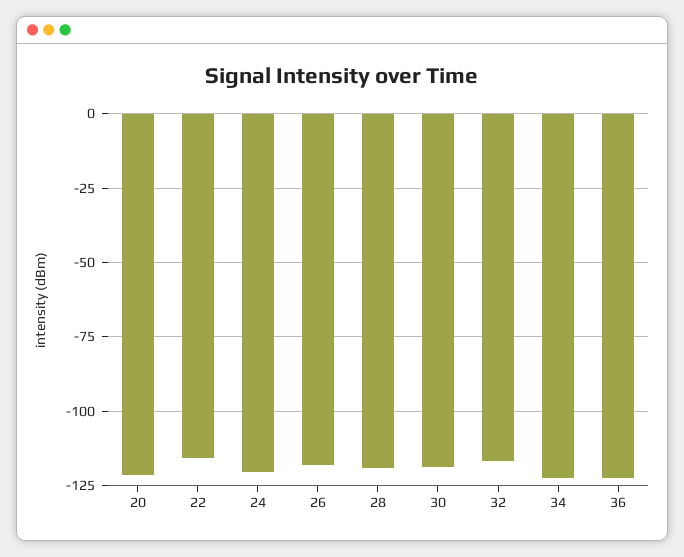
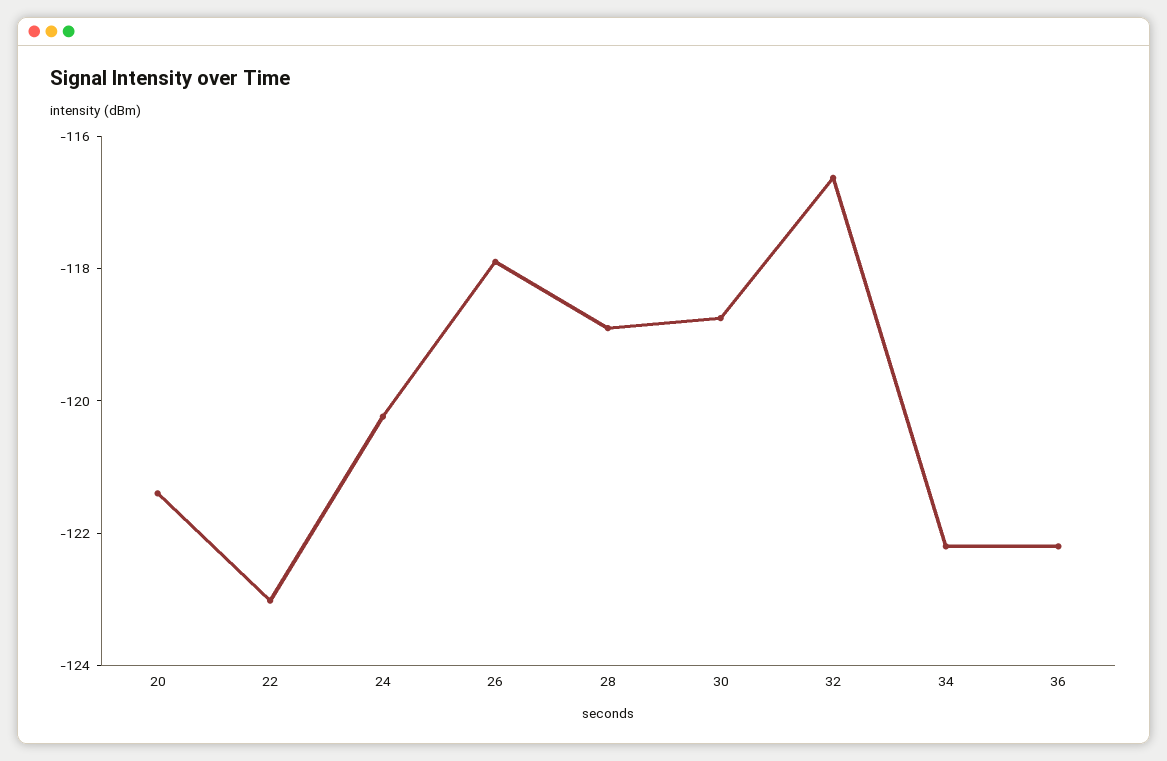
22: -115 -> -123

